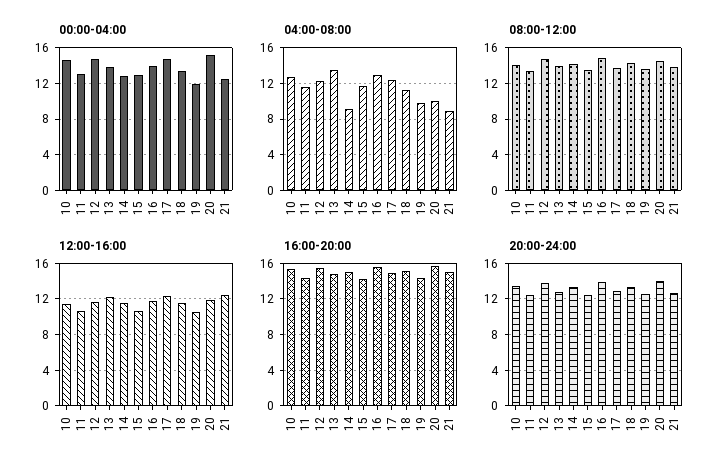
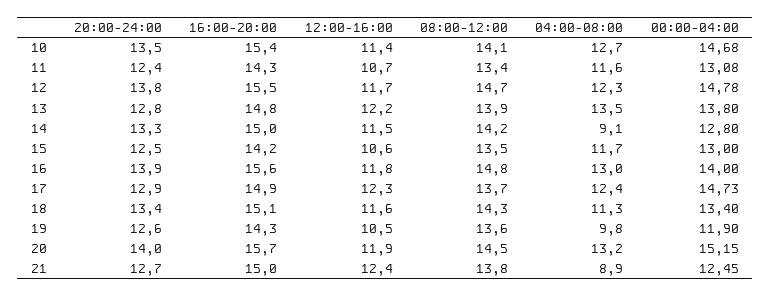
04:00-08:00, 20: 10 -> 13.2

